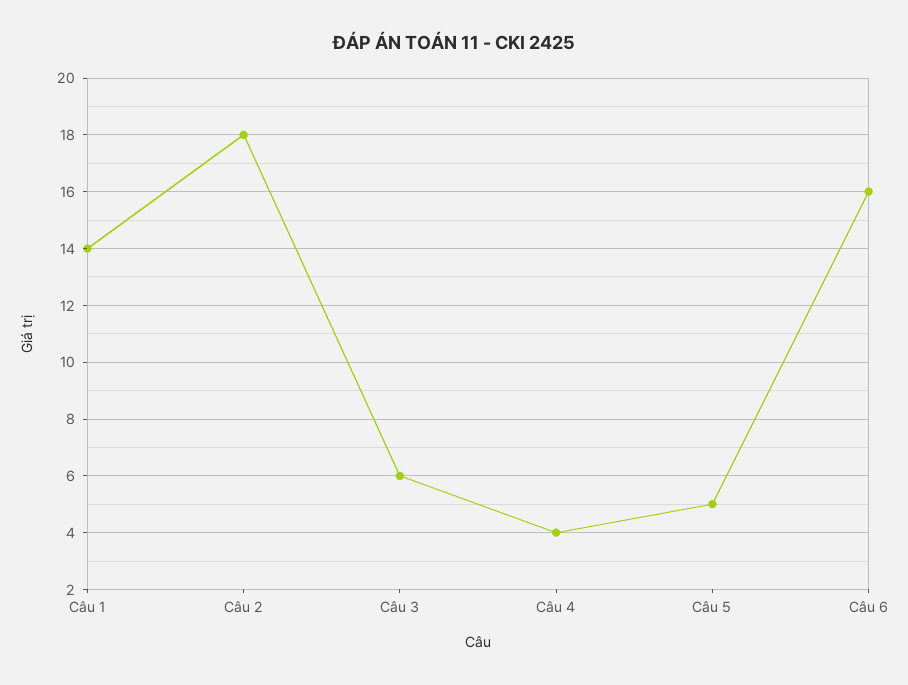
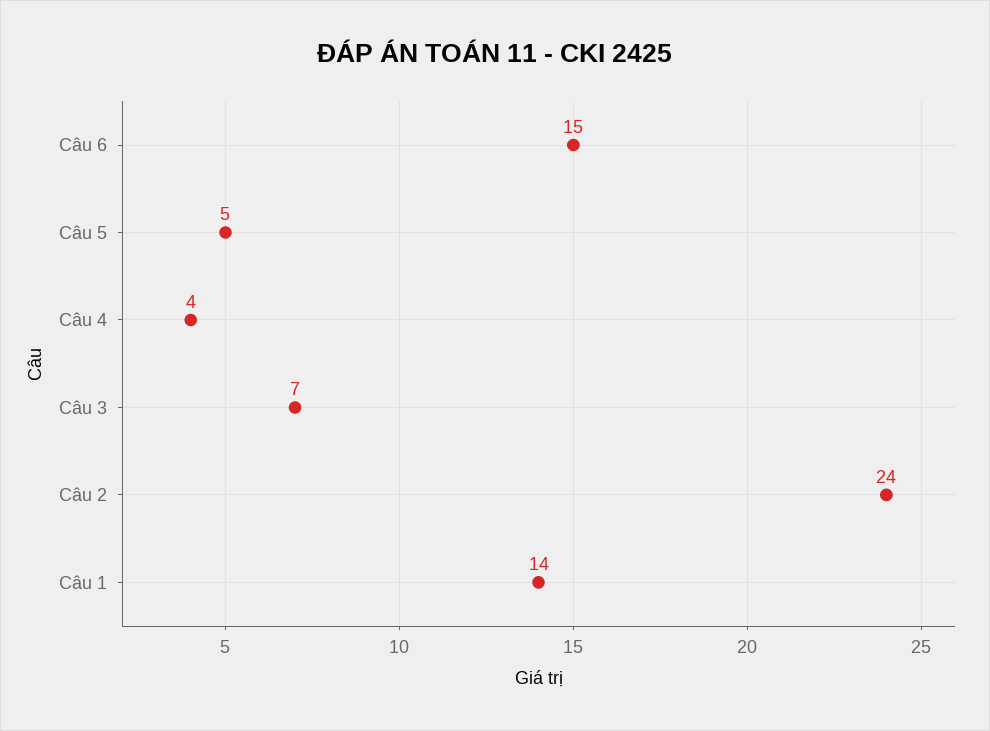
Câu 2: 18 -> 24
Câu 3: 6 -> 7
Câu 6: 16 -> 15

